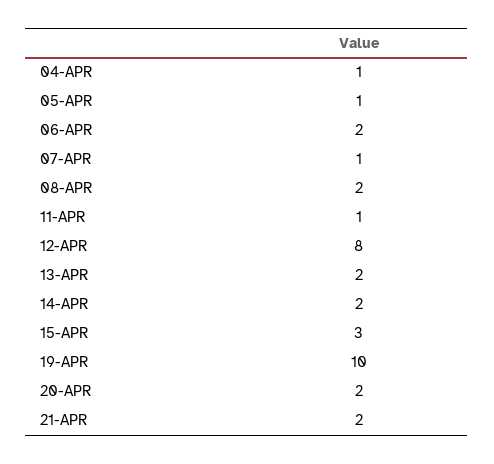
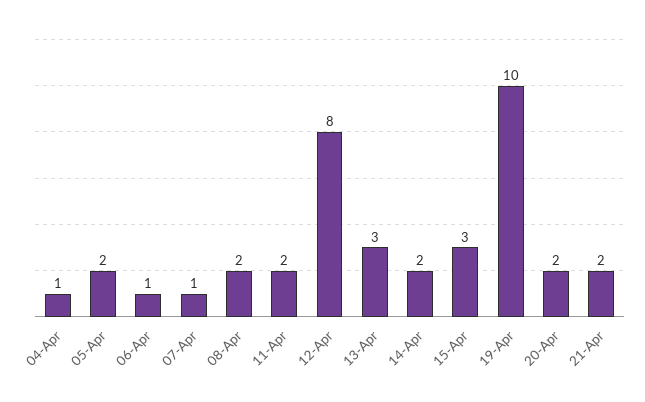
05-APR: 1 -> 2
06-APR: 2 -> 1
11-APR: 1 -> 2
13-APR: 2 -> 3

